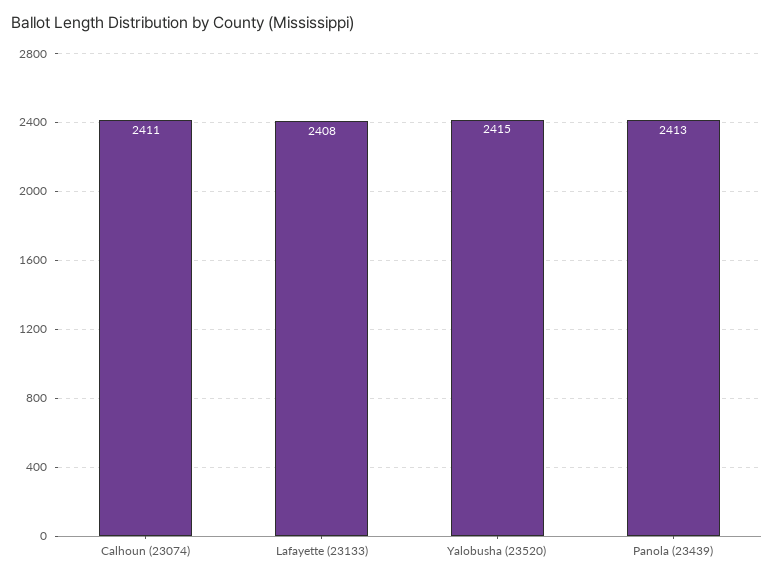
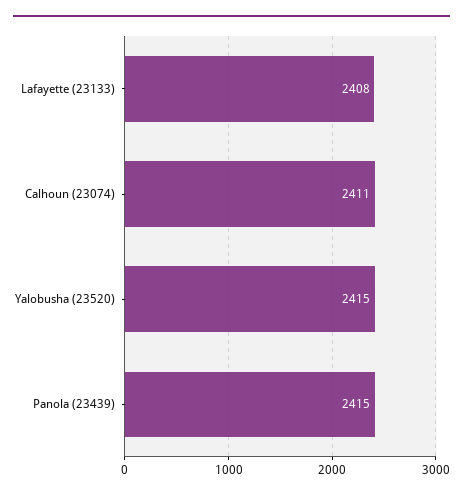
Panola (23439): 2413 -> 2415

